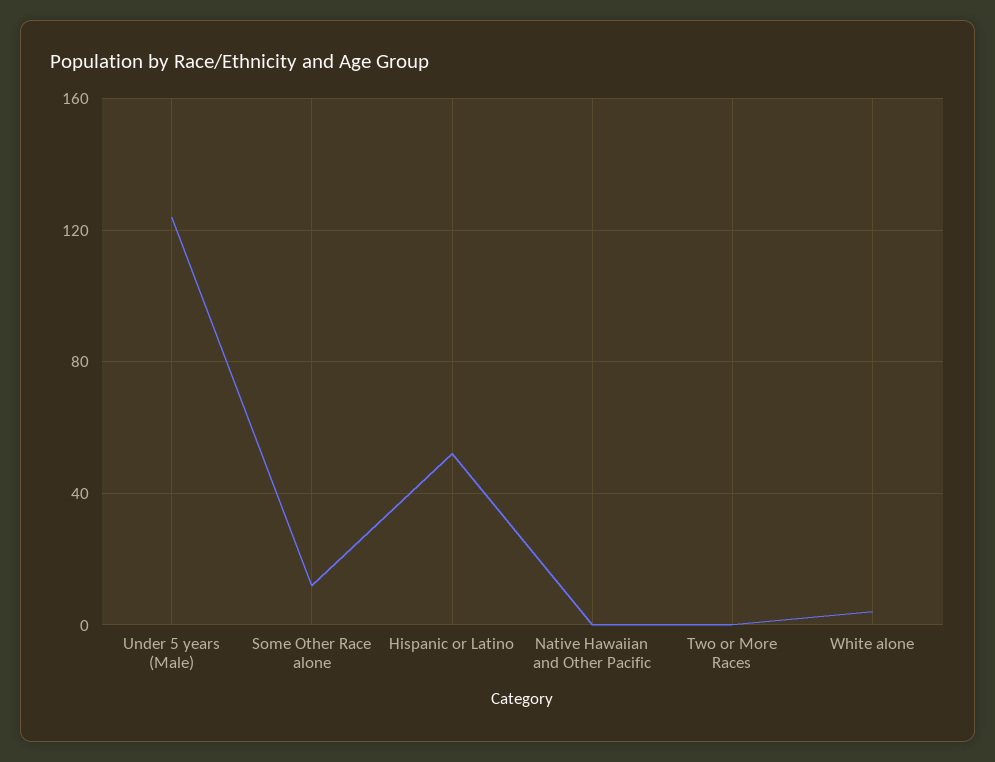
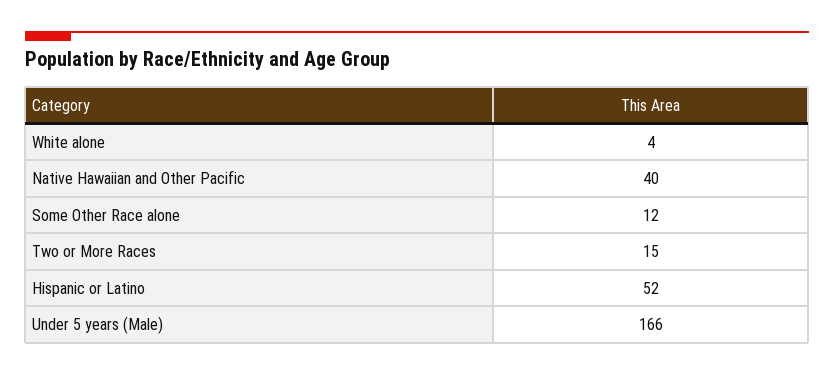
Under 5 years (Male): 125 -> 166
Native Hawaiian and Other Pacific: 0 -> 40
Two or More Races: 0 -> 15

